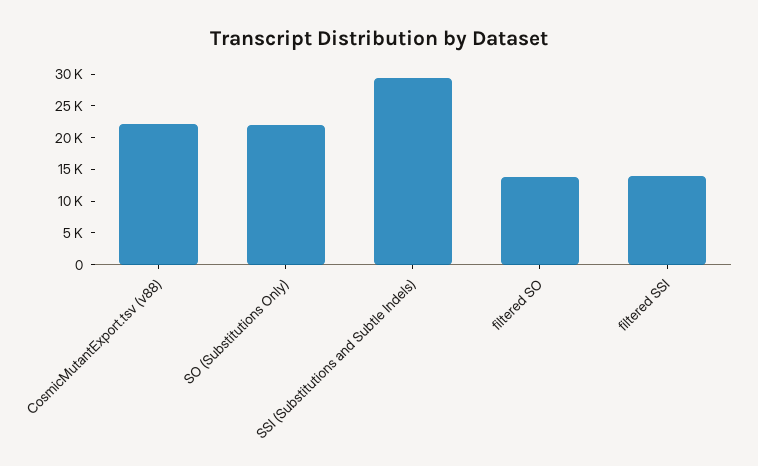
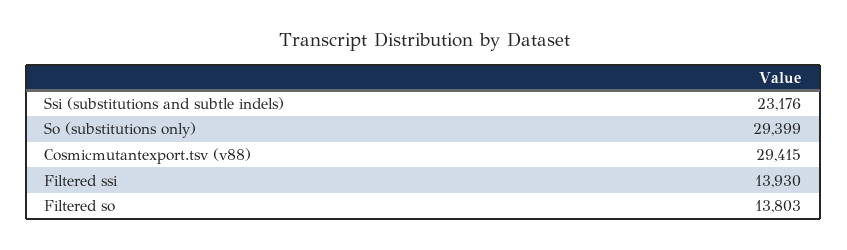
CosmicMutantExport.tsv (v88): 22500 -> 29415
SO (Substitutions Only): 22500 -> 29399
SSI (Substitutions and Subtle Indels): 30000 -> 23176

